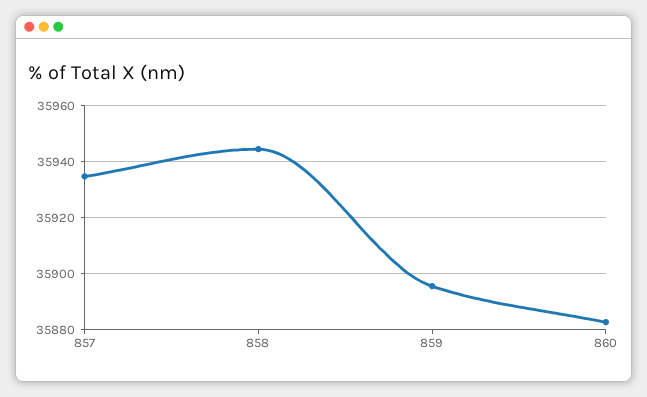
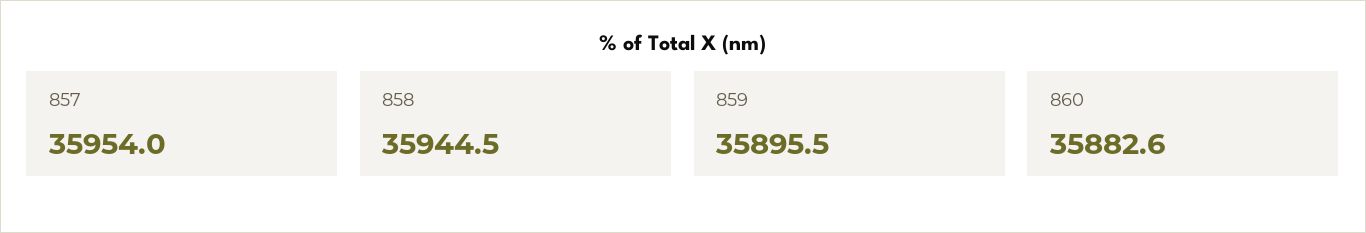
857: 35935 -> 35954

